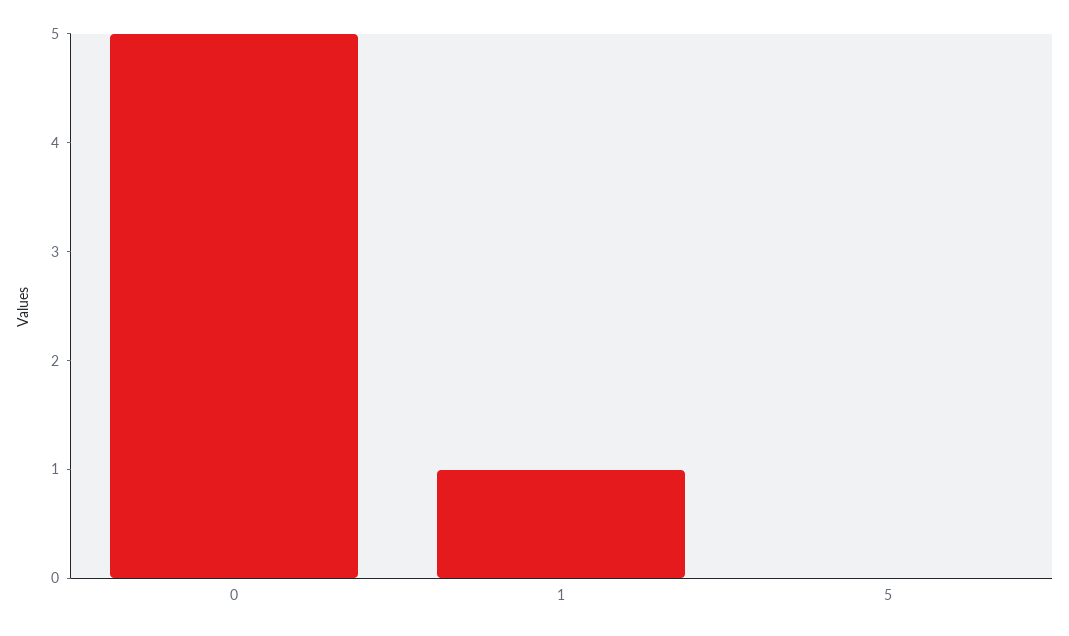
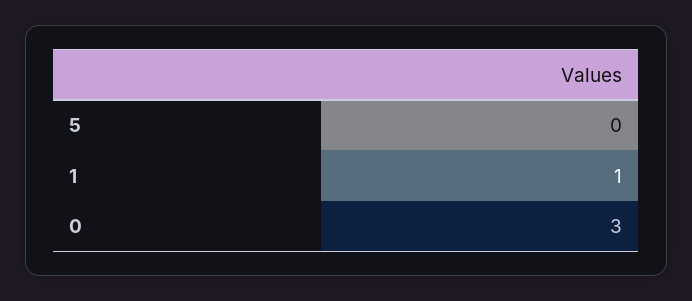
0: 5 -> 3

